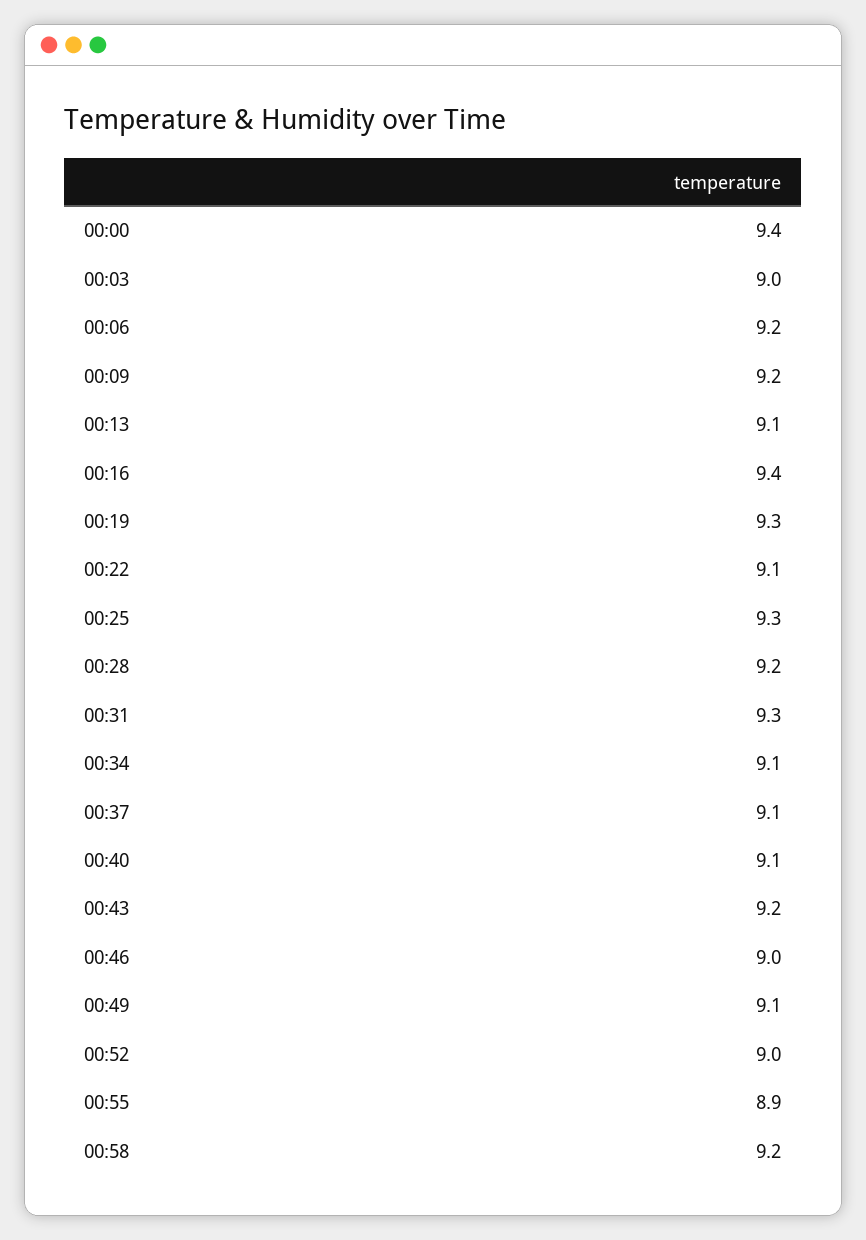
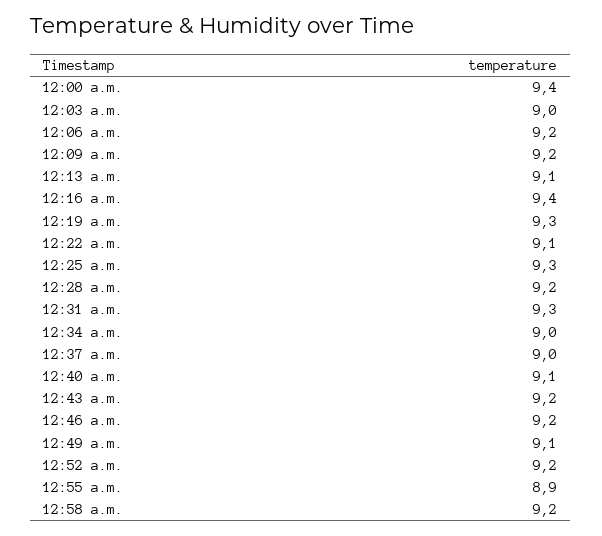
00:34: 9.1 -> 9
00:37: 9.1 -> 9
00:46: 9 -> 9.2
00:52: 9 -> 9.2

